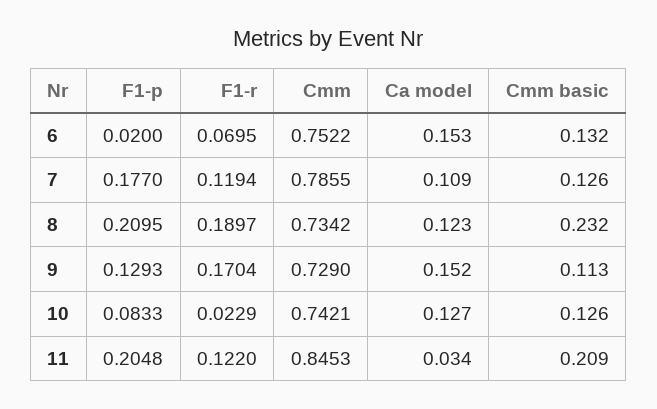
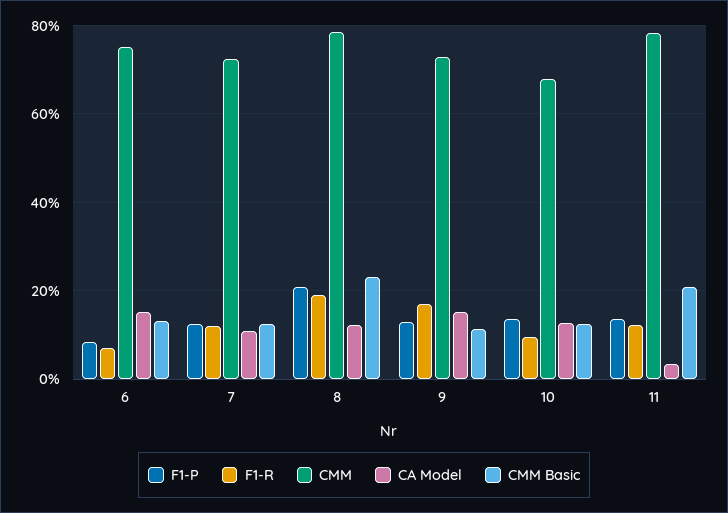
F1-p, 6: 0.02 -> 0.08
F1-p, 7: 0.177 -> 0.12
Cmm, 7: 0.7855 -> 0.72
Cmm, 8: 0.7342 -> 0.78
F1-p, 10: 0.0833 -> 0.14
F1-r, 10: 0.0229 -> 0.1
Cmm, 10: 0.7421 -> 0.68
F1-p, 11: 0.2048 -> 0.14
Cmm, 11: 0.8453 -> 0.78

